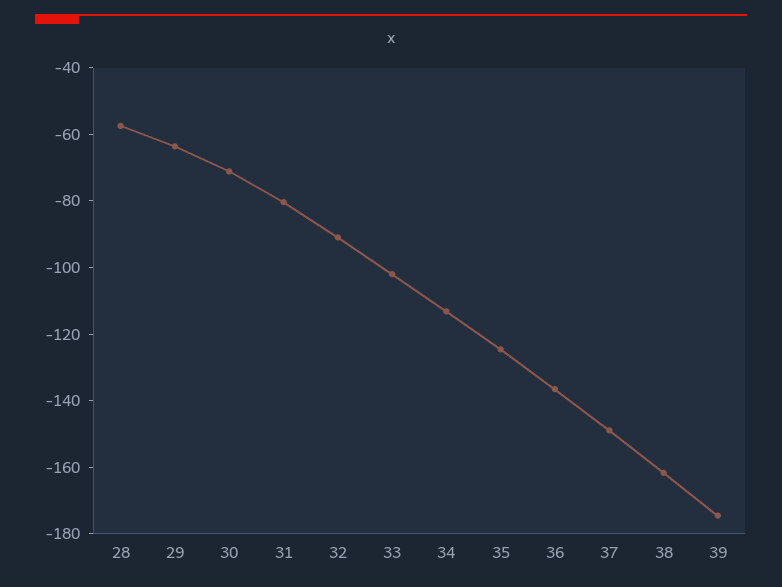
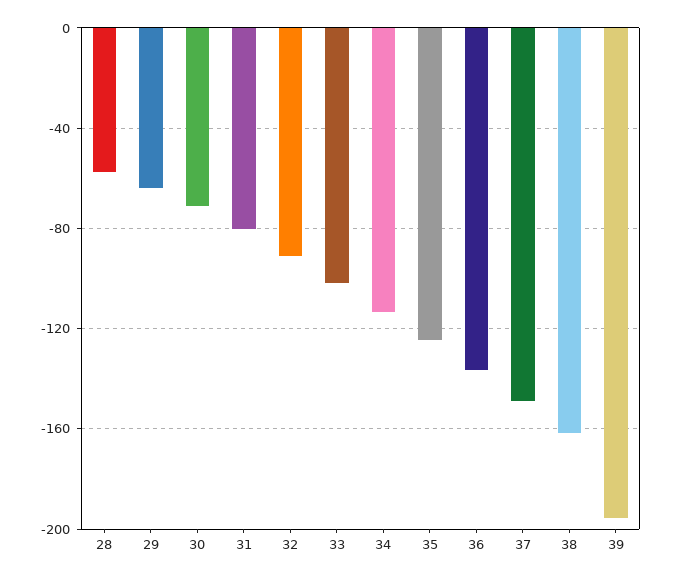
39: -175 -> -195

